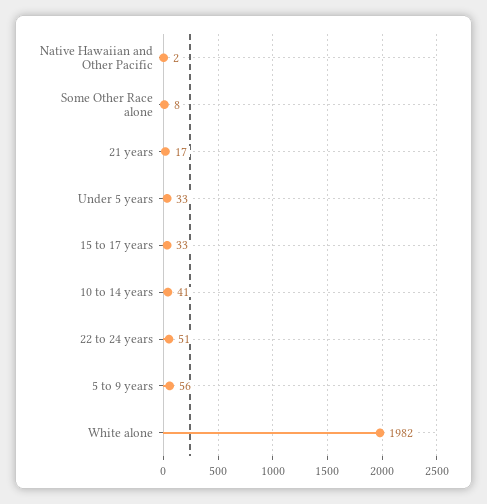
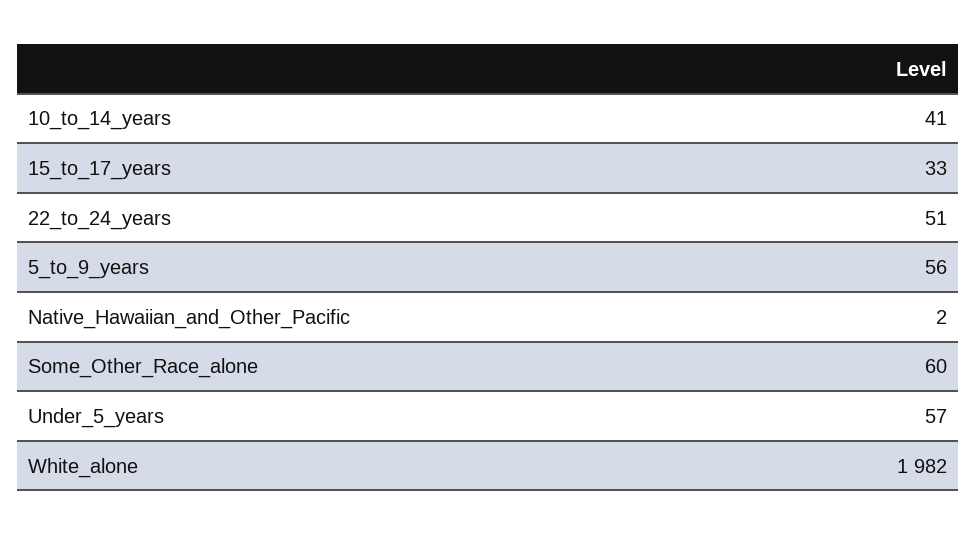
Some Other Race alone: 8 -> 60
21 years: 17 -> none
Under 5 years: 33 -> 57

